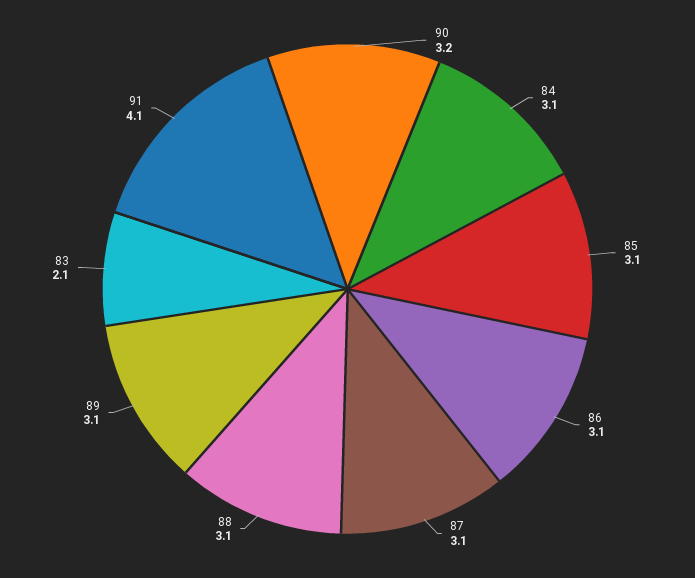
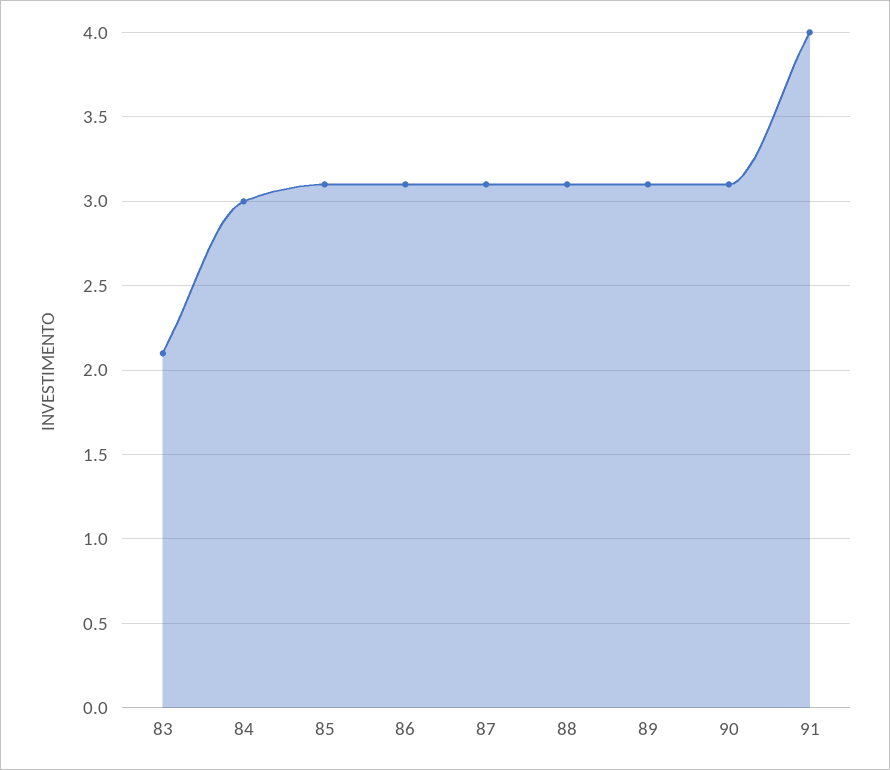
90: 3.2 -> 3.1
84: 3.1 -> 3
91: 4.1 -> 4

